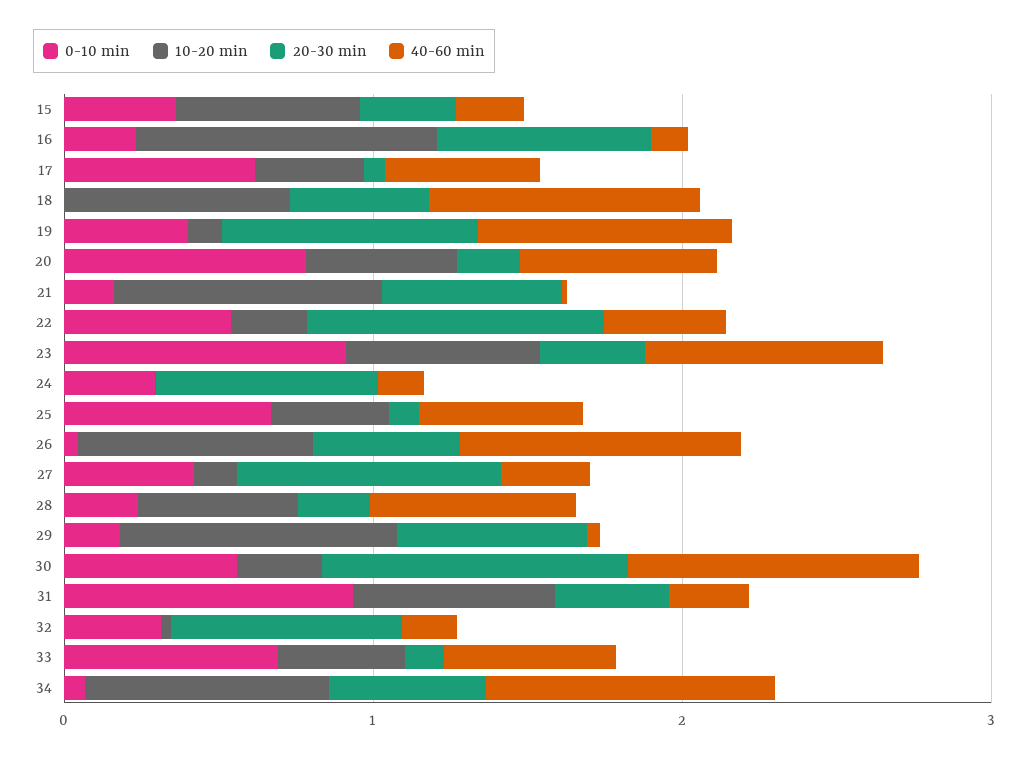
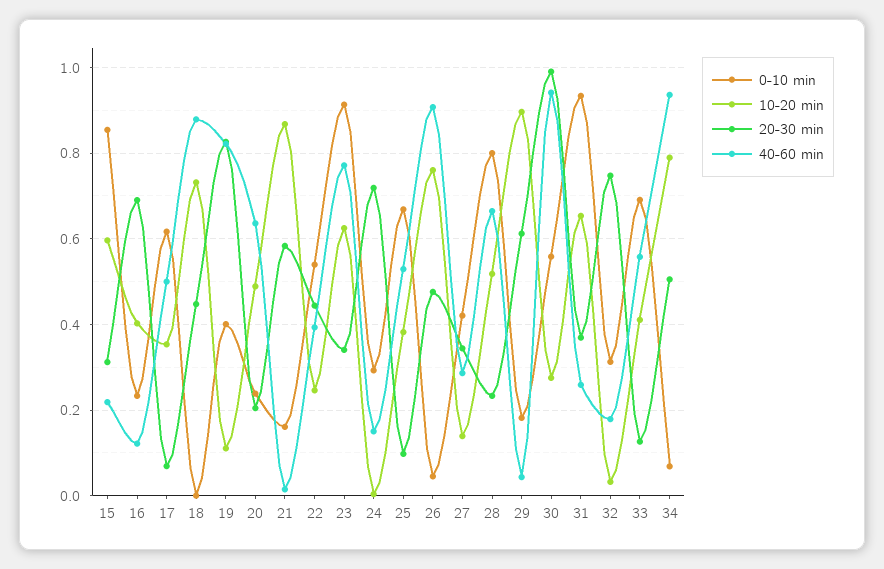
0-10 min, 15: 0.4 -> 0.86
10-20 min, 16: 1 -> 0.4
0-10 min, 20: 0.8 -> 0.24
20-30 min, 22: 1 -> 0.44
20-30 min, 27: 0.8 -> 0.34
0-10 min, 28: 0.2 -> 0.8

